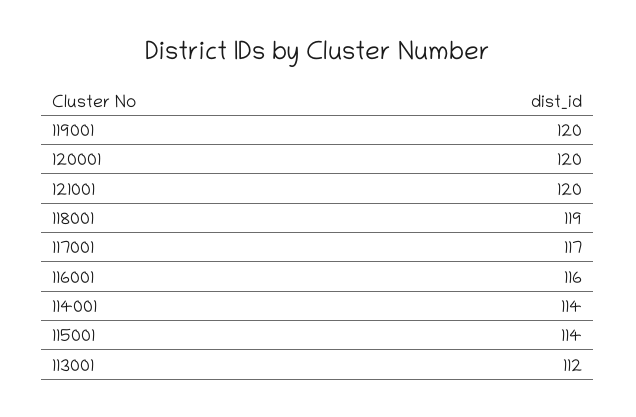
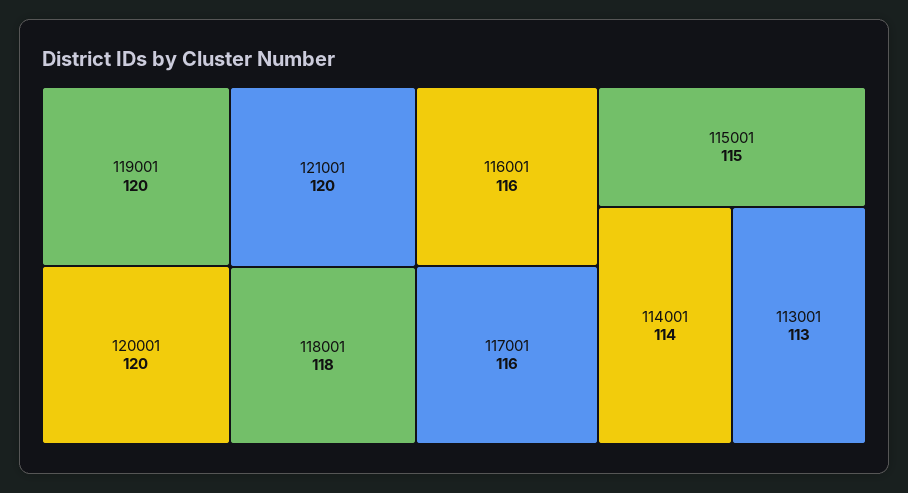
118001: 119 -> 118
117001: 117 -> 116
115001: 114 -> 115
113001: 112 -> 113

